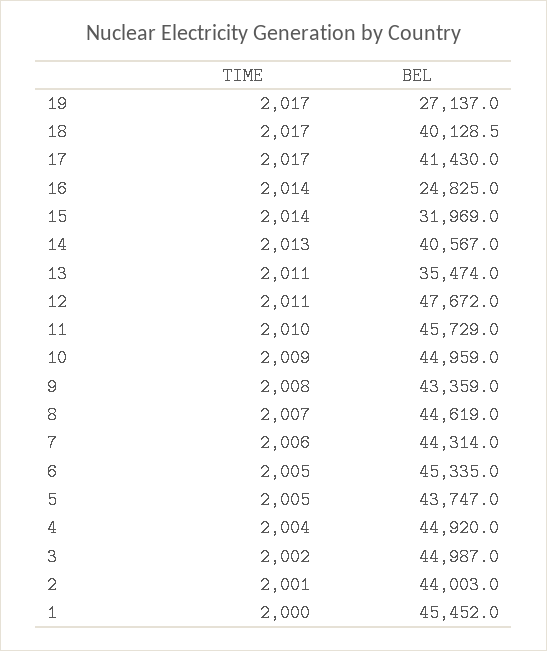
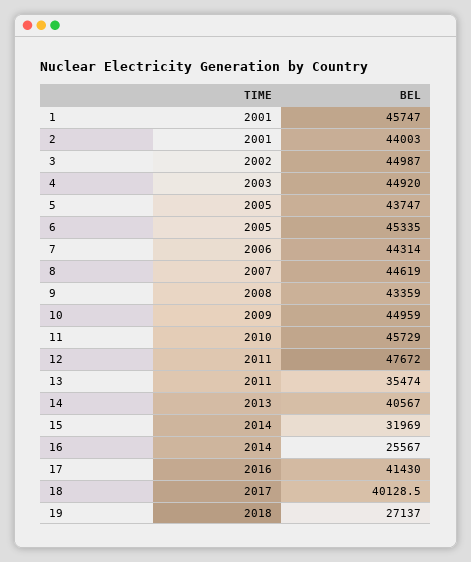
TIME, 19: 2017 -> 2018
TIME, 17: 2017 -> 2016
BEL, 16: 24825 -> 25567
TIME, 4: 2004 -> 2003
TIME, 1: 2000 -> 2001
BEL, 1: 45452 -> 45747

